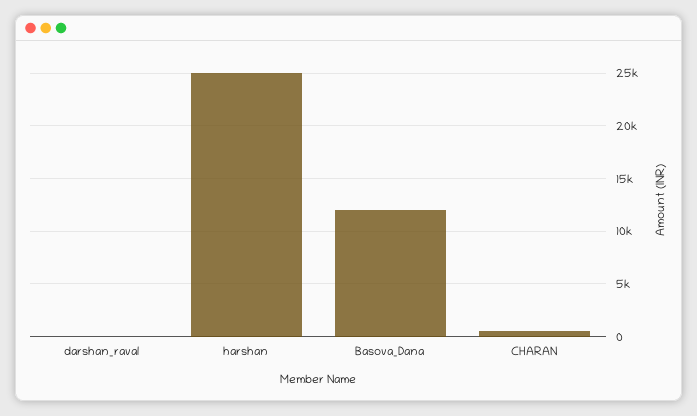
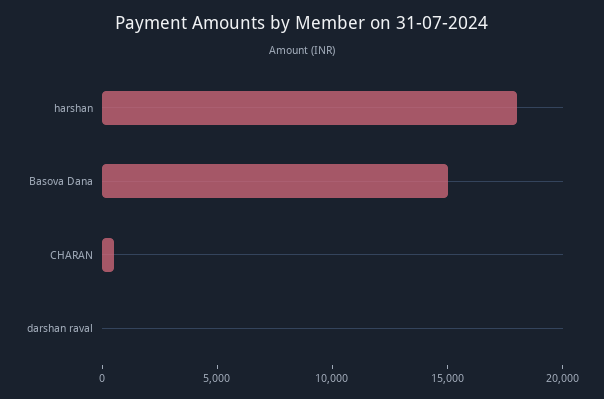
harshan: 25000 -> 18000
Basova_Dana: 12000 -> 15000

